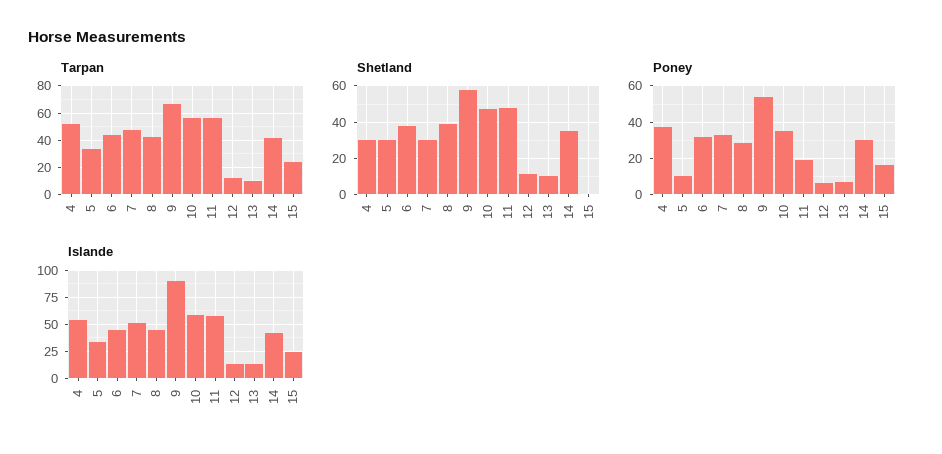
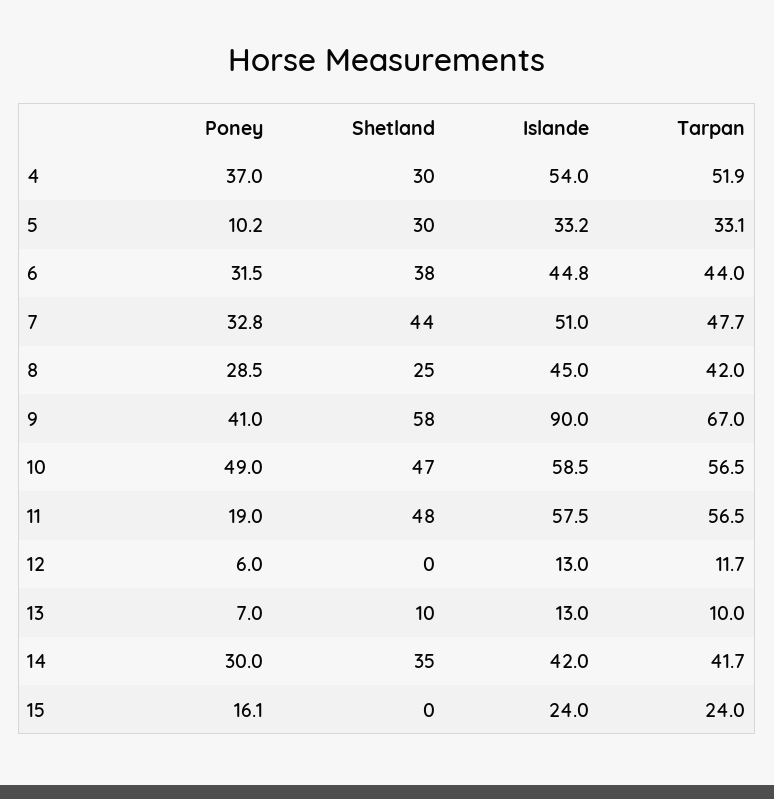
Shetland, 7: 30 -> 44
Shetland, 8: 40 -> 25
Shetland, 12: 10 -> 0
Poney, 9: 55 -> 41
Poney, 10: 35 -> 49

